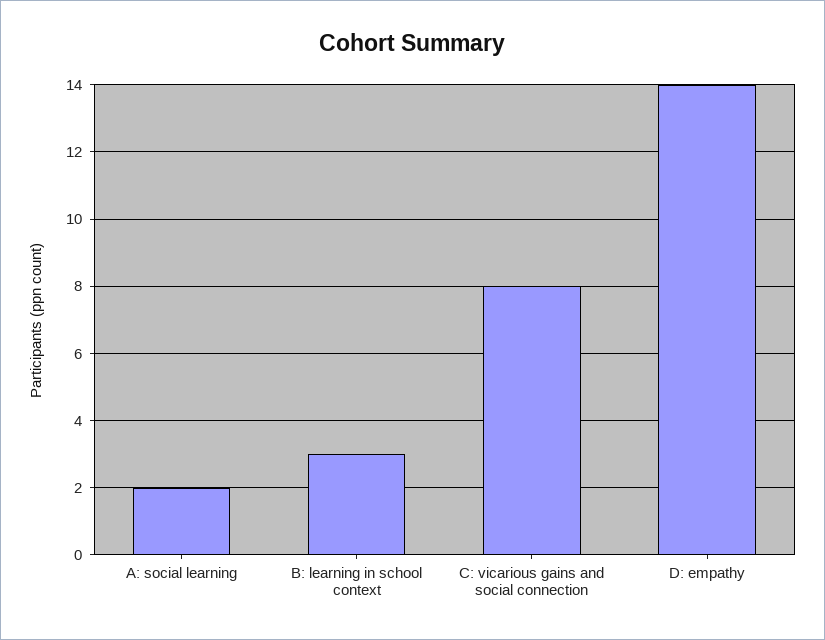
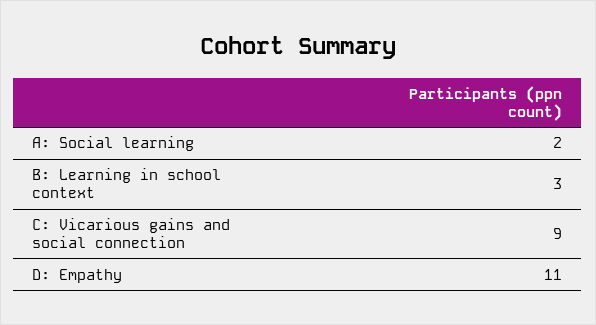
C: vicarious gains and social connection: 8 -> 9
D: empathy: 14 -> 11

